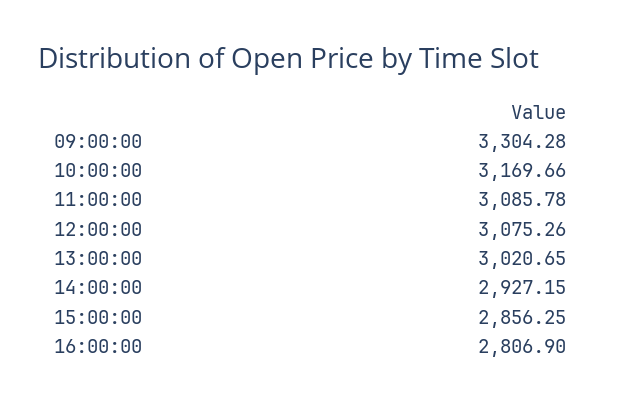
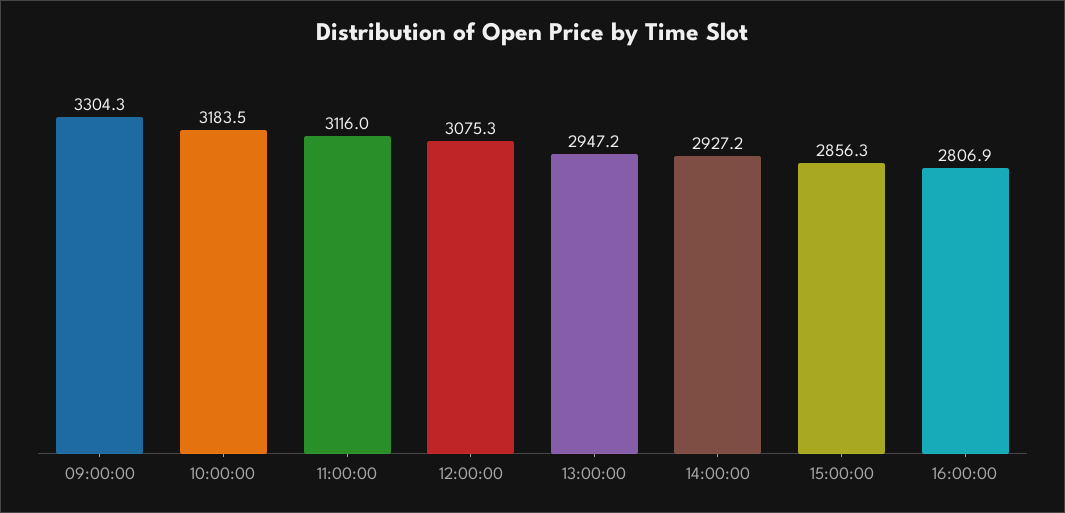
10:00:00: 3169.66 -> 3183.5
11:00:00: 3085.78 -> 3116
13:00:00: 3020.65 -> 2947.2

